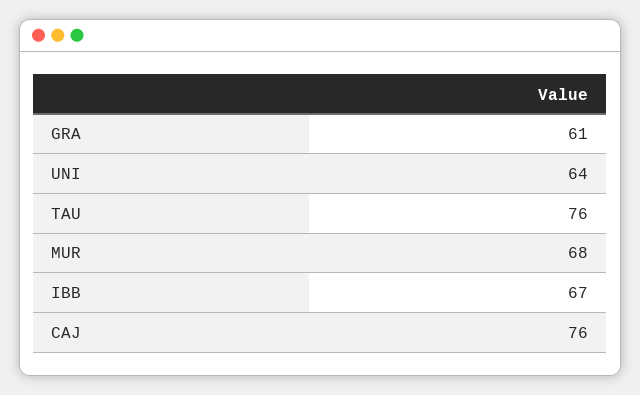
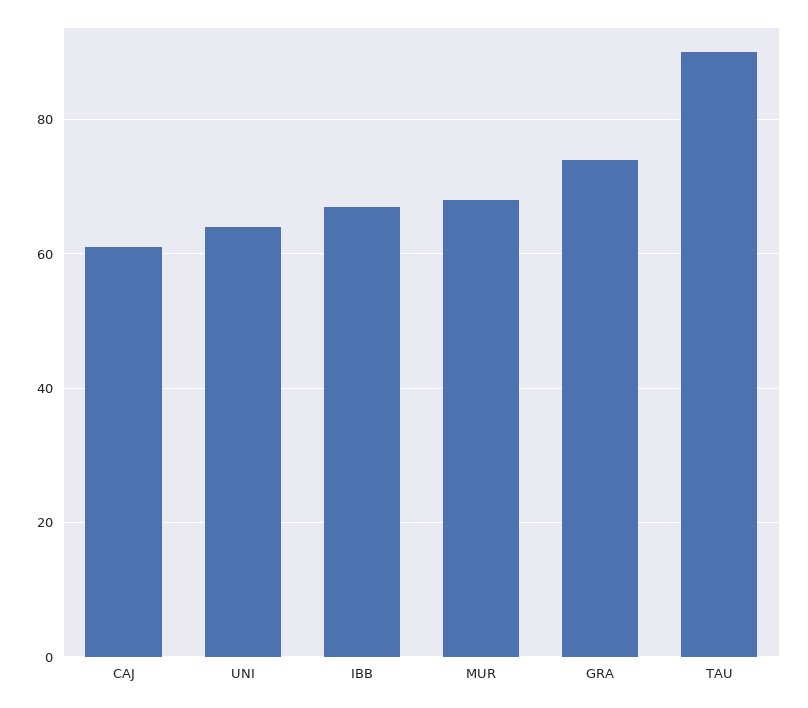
GRA: 61 -> 75
TAU: 76 -> 90
CAJ: 76 -> 60

